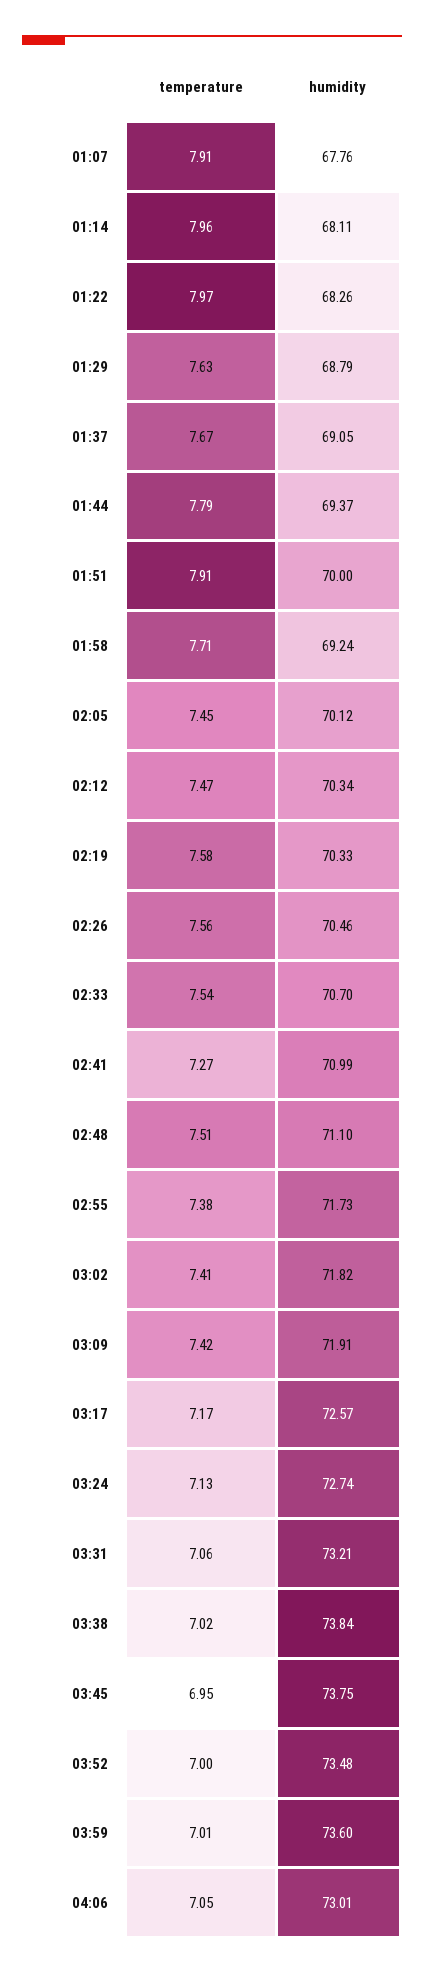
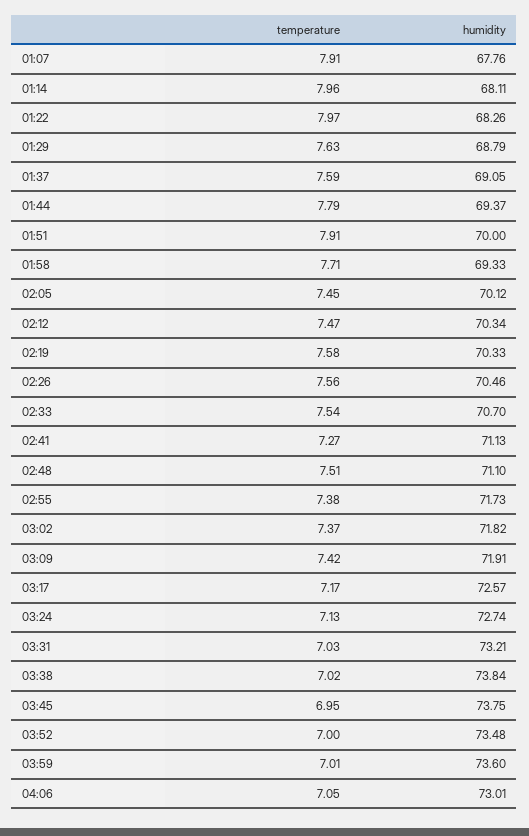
temperature, 01:37: 7.67 -> 7.59
humidity, 01:58: 69.24 -> 69.33
humidity, 02:41: 70.99 -> 71.13
temperature, 03:02: 7.41 -> 7.37
temperature, 03:31: 7.06 -> 7.03

